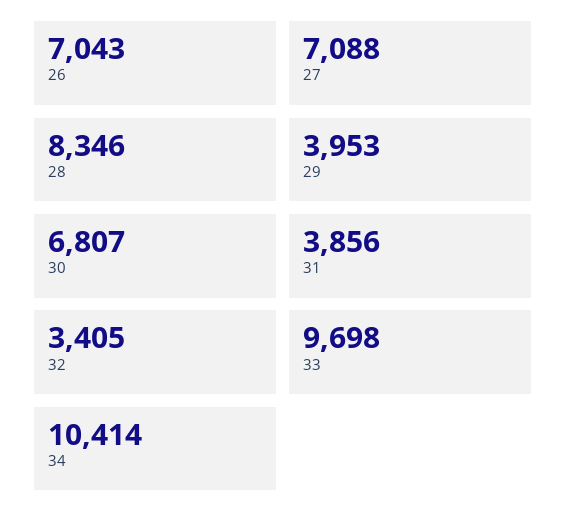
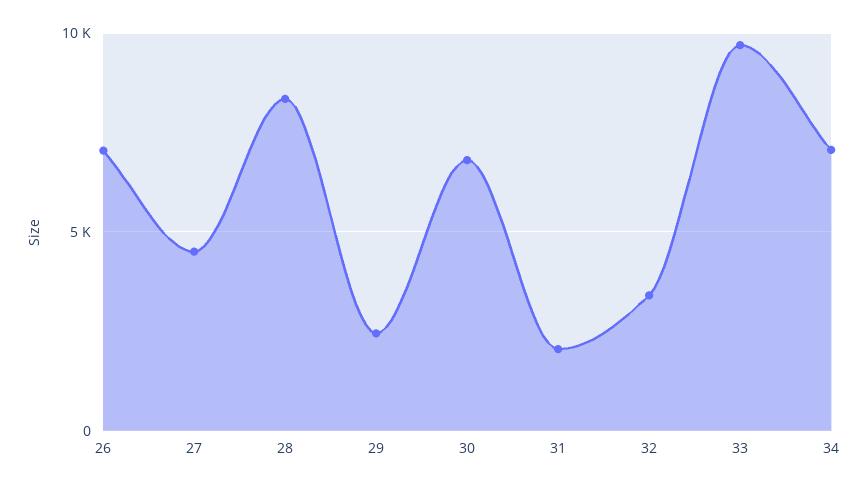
27: 7088 -> 4500
29: 3953 -> 2500
31: 3856 -> 2000
34: 10414 -> 7000

